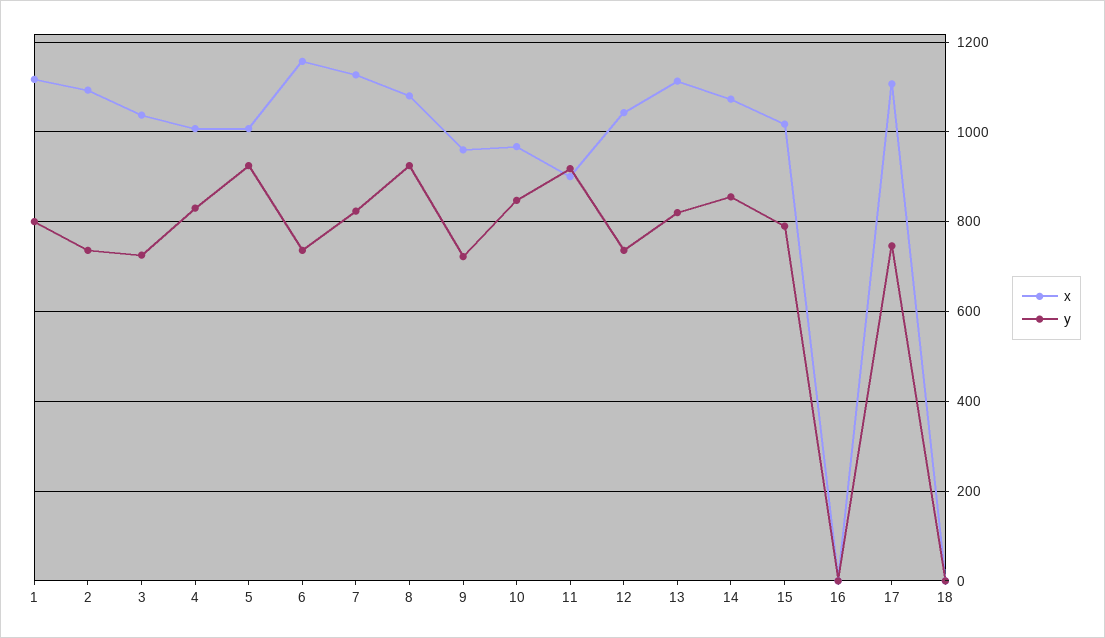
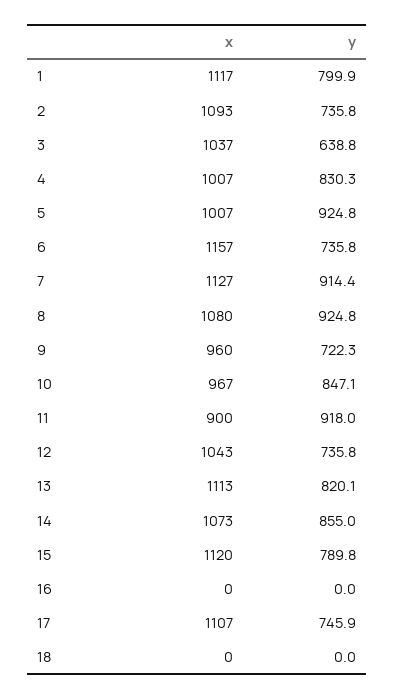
y, 3: 720 -> 638.8
y, 7: 820 -> 914.4
x, 15: 1020 -> 1120

